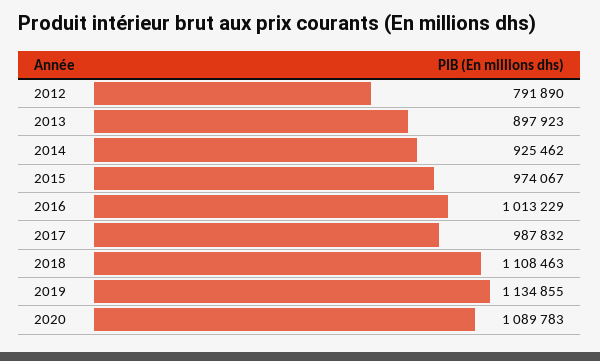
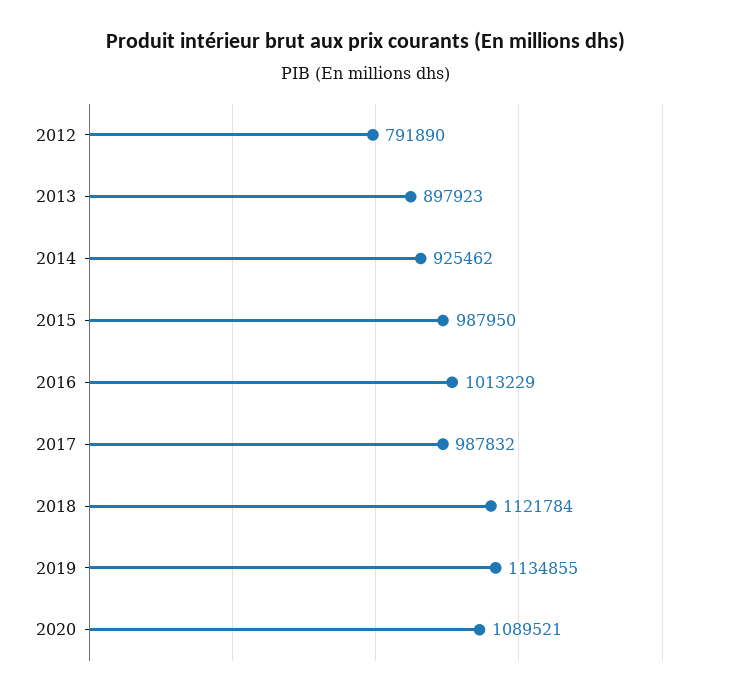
2015: 974067 -> 987950
2018: 1108463 -> 1121784
2020: 1089783 -> 1089521

